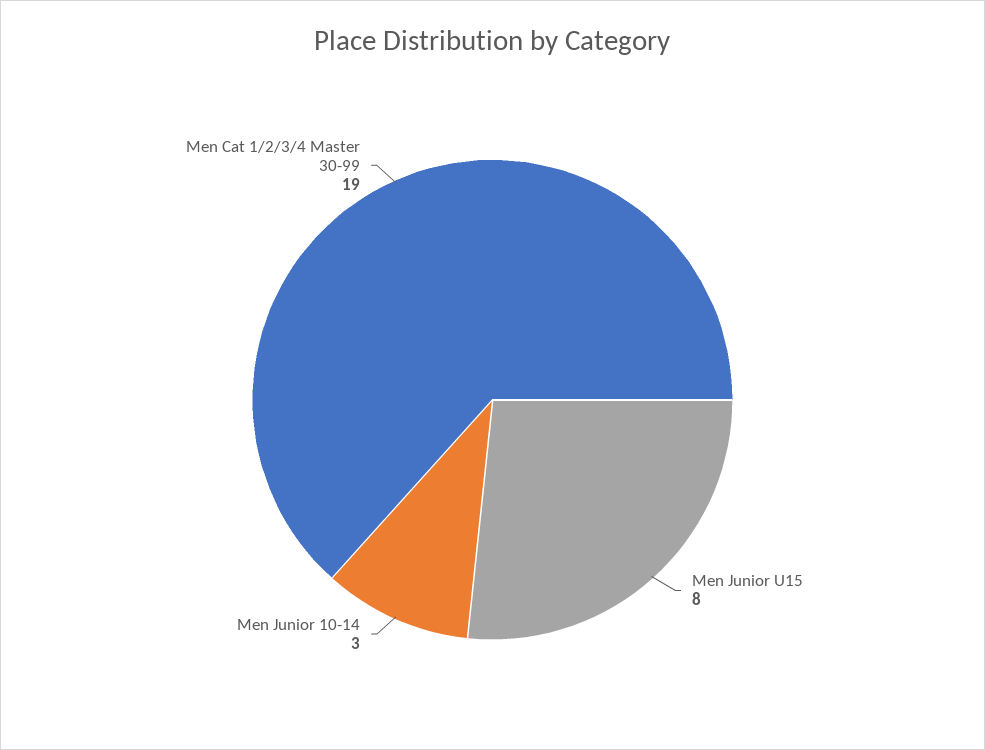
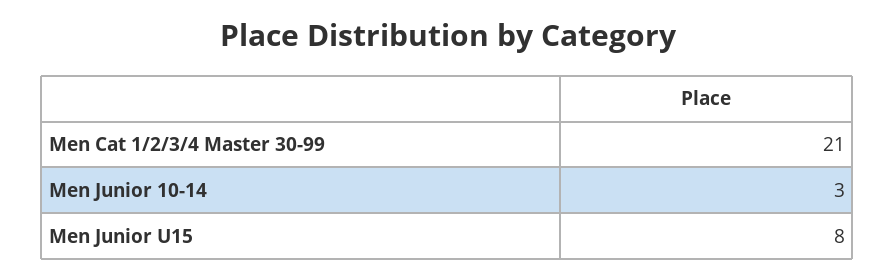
Men Cat 1/2/3/4 Master 30-99: 19 -> 21

